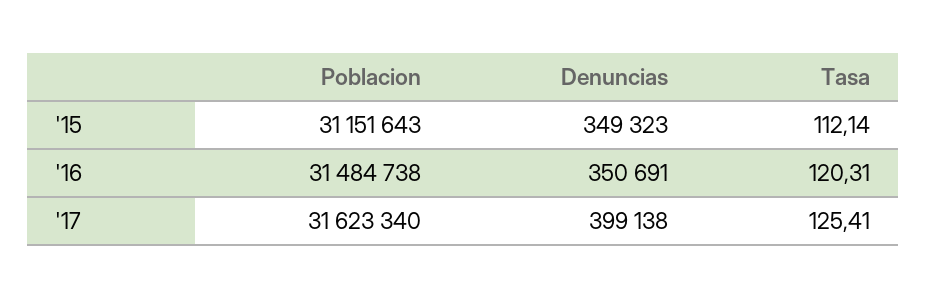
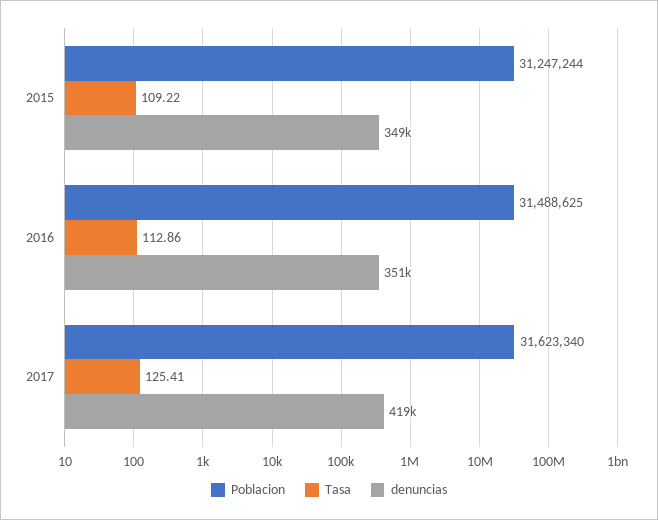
Poblacion, '15: 31151643 -> 31247244
Tasa, '15: 112.14 -> 109.22
Poblacion, '16: 31484738 -> 31488625
Tasa, '16: 120.31 -> 112.86
Denuncias, '17: 399138 -> 419000

